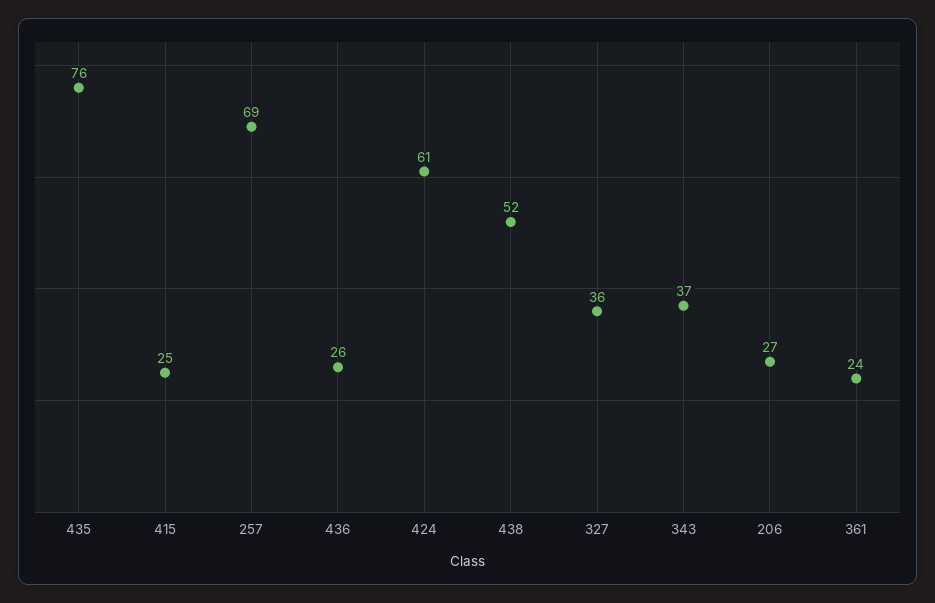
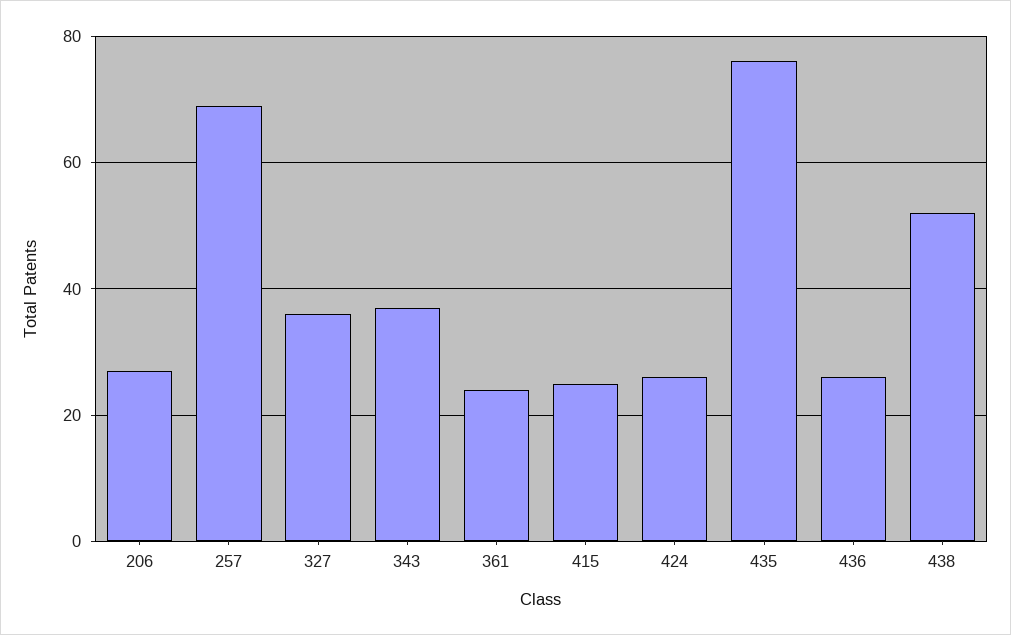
424: 61 -> 25

